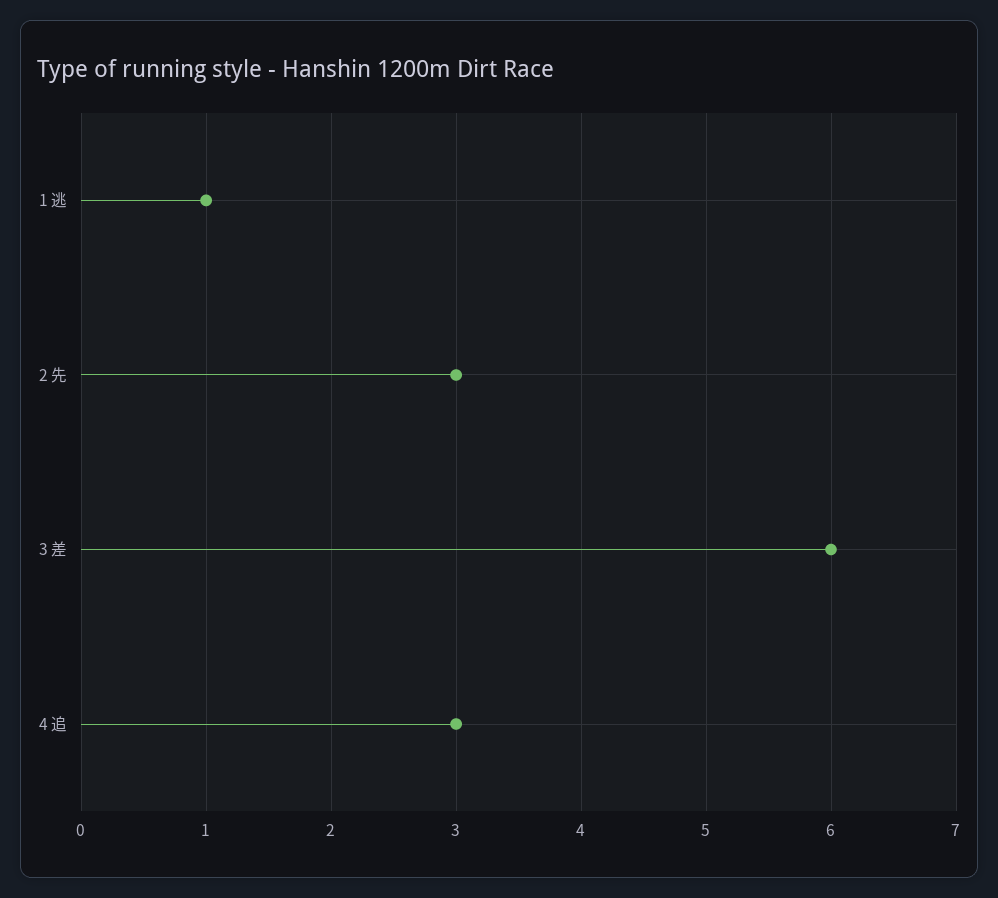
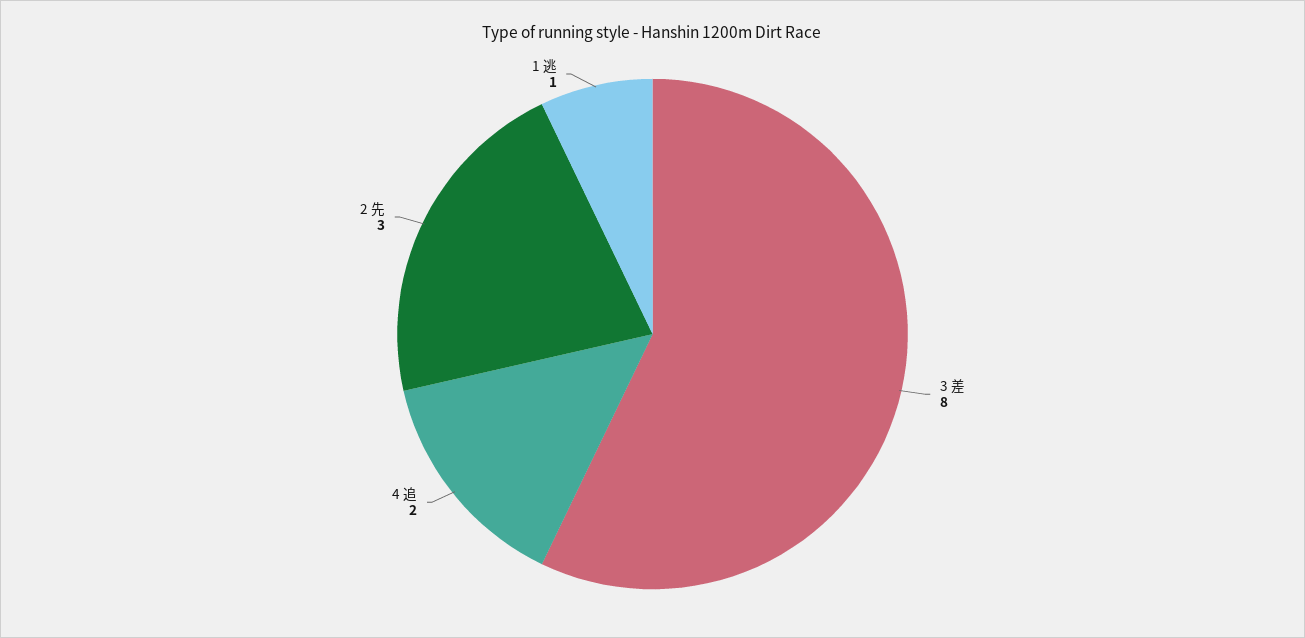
3 差: 6 -> 8
4 追: 3 -> 2

